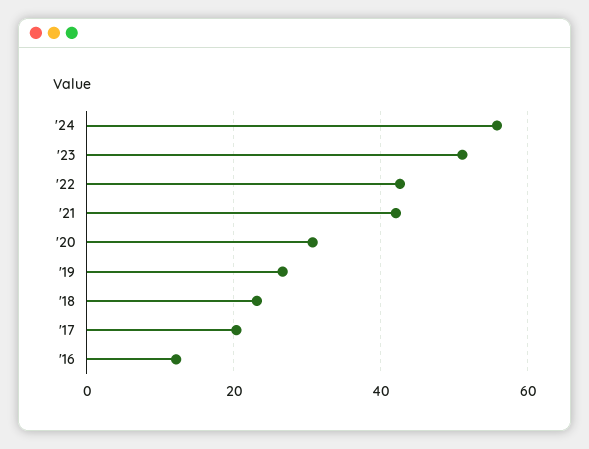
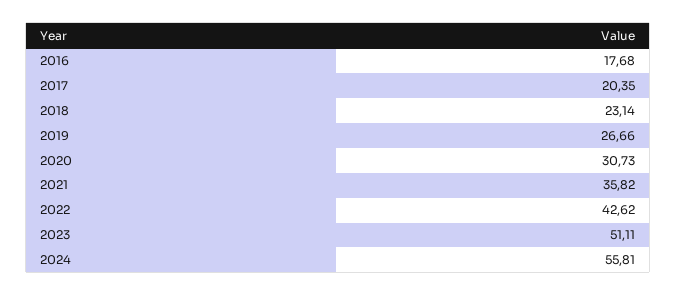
'21: 42 -> 35.82
'16: 12 -> 17.68

